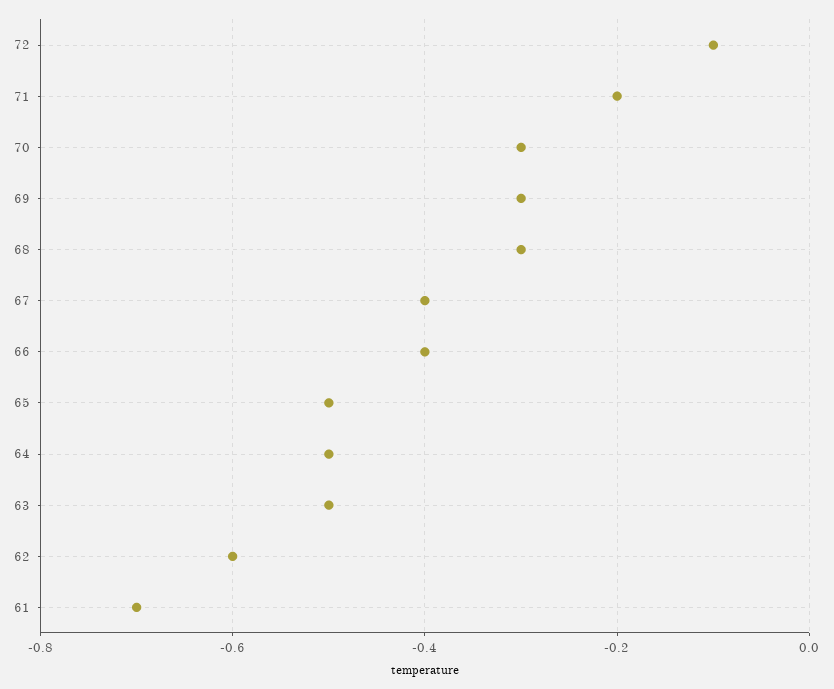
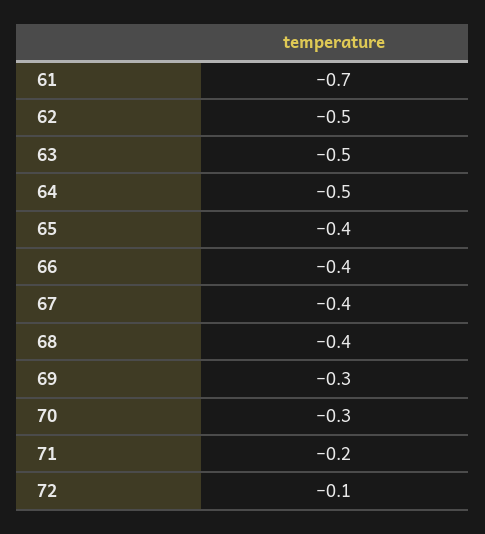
68: -0.3 -> -0.4
65: -0.5 -> -0.4
62: -0.6 -> -0.5

